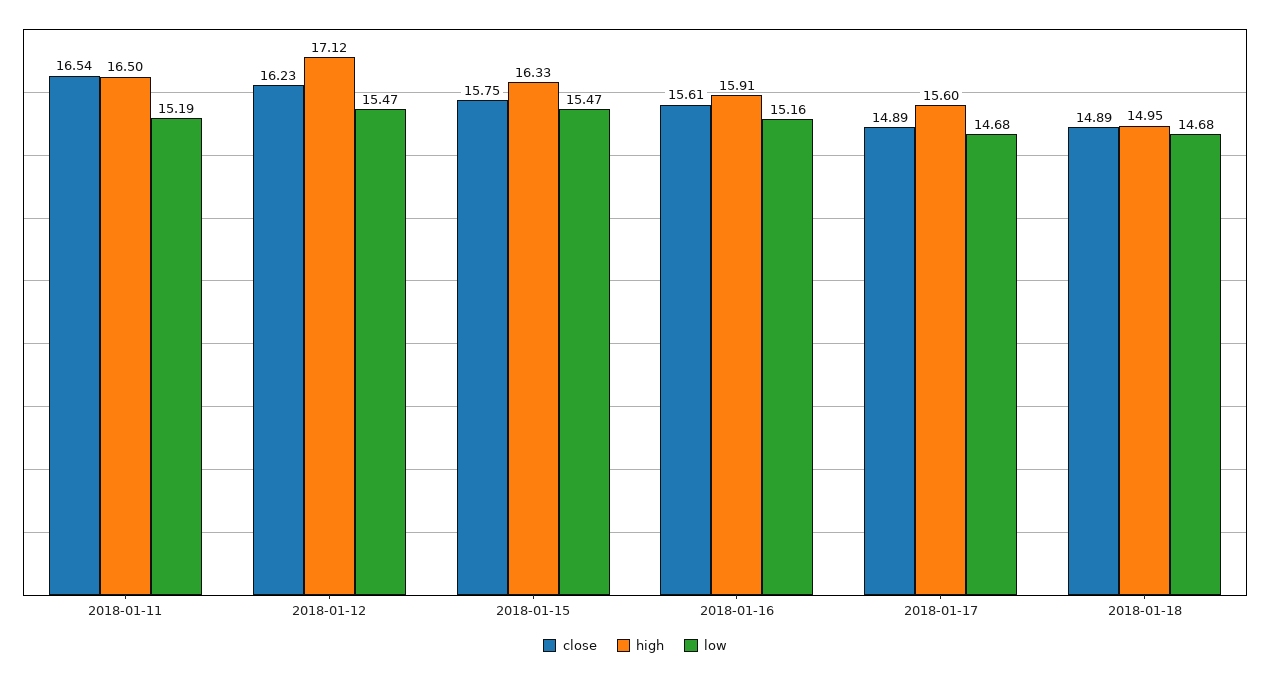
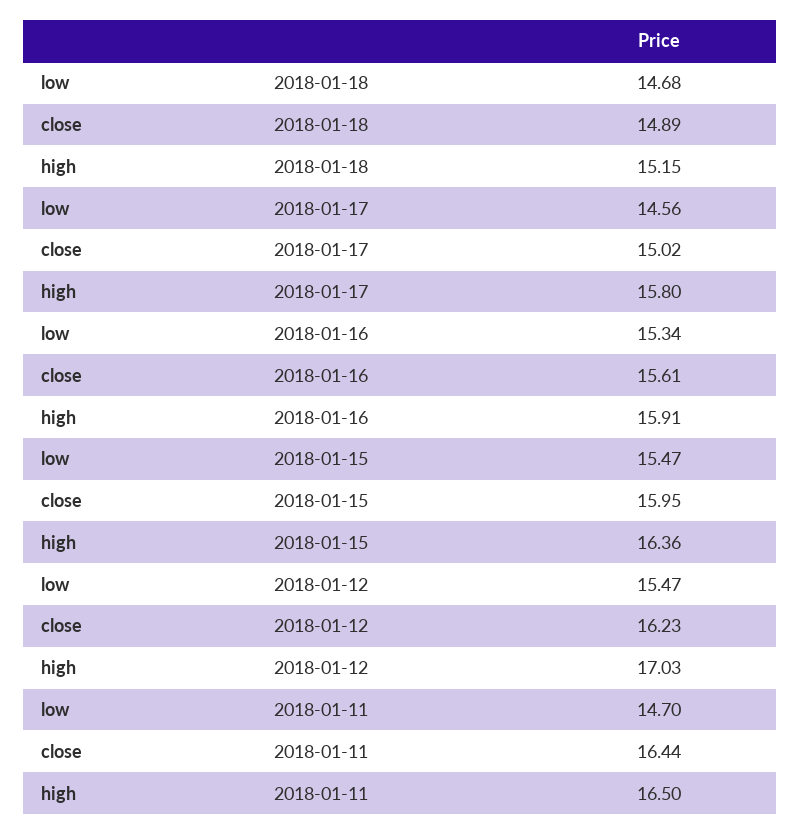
close, 2018-01-11: 16.54 -> 16.44
low, 2018-01-11: 15.19 -> 14.7
high, 2018-01-12: 17.12 -> 17.03
close, 2018-01-15: 15.75 -> 15.95
high, 2018-01-15: 16.33 -> 16.36
low, 2018-01-16: 15.16 -> 15.34
close, 2018-01-17: 14.89 -> 15.02
high, 2018-01-17: 15.6 -> 15.8
low, 2018-01-17: 14.68 -> 14.56
high, 2018-01-18: 14.95 -> 15.15

